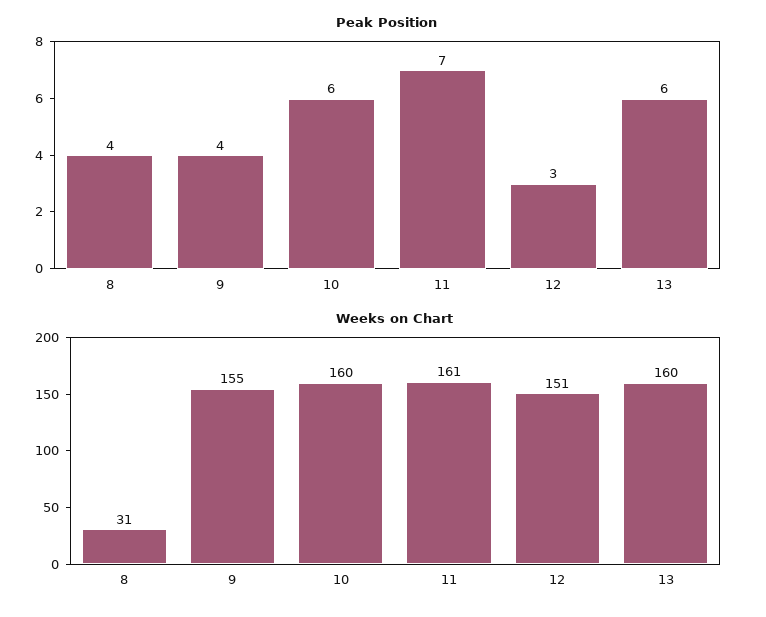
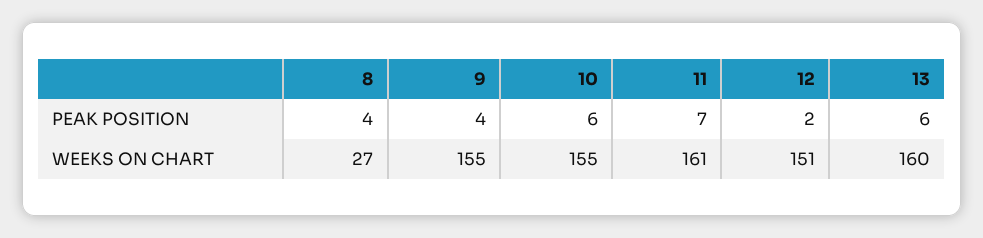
Peak Position, 12: 3 -> 2
Weeks on Chart, 8: 31 -> 27
Weeks on Chart, 10: 160 -> 155

